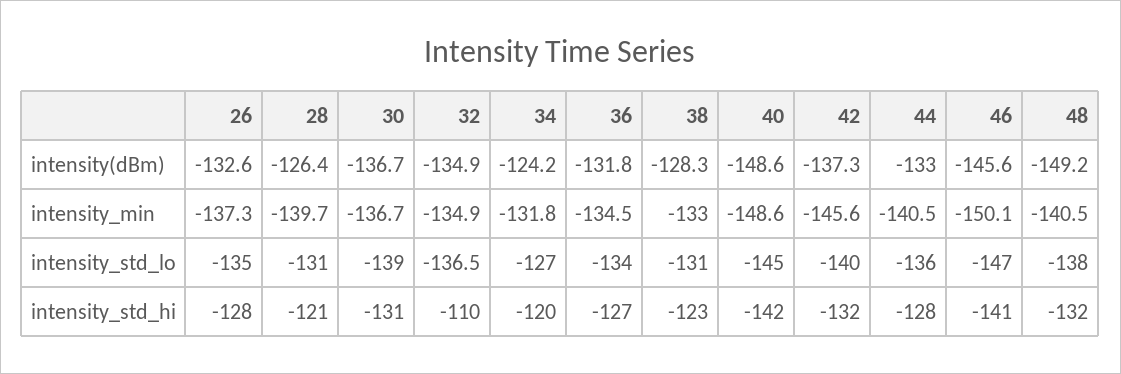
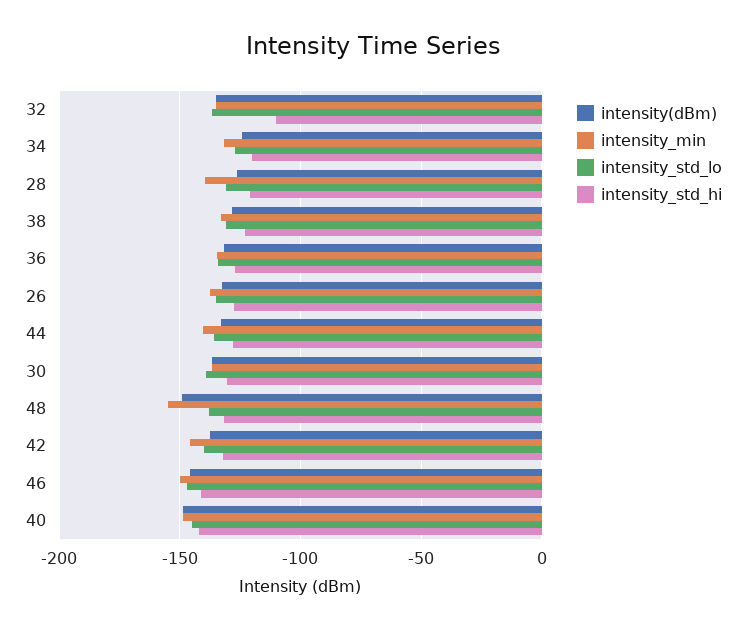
intensity_min, 48: -140.5 -> -155

